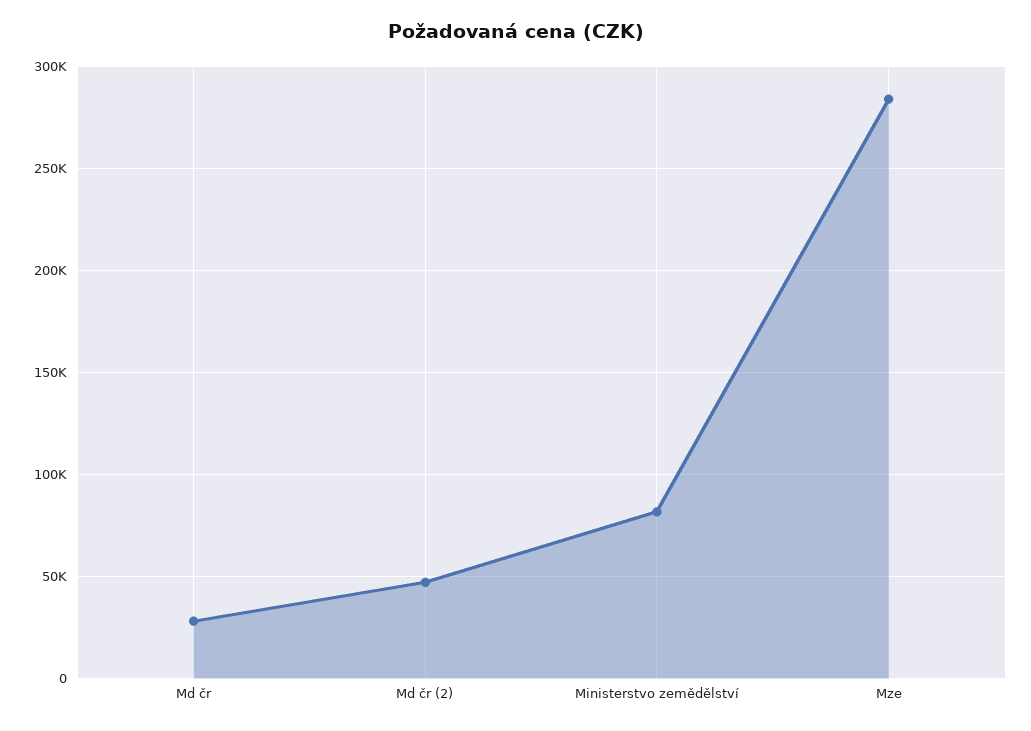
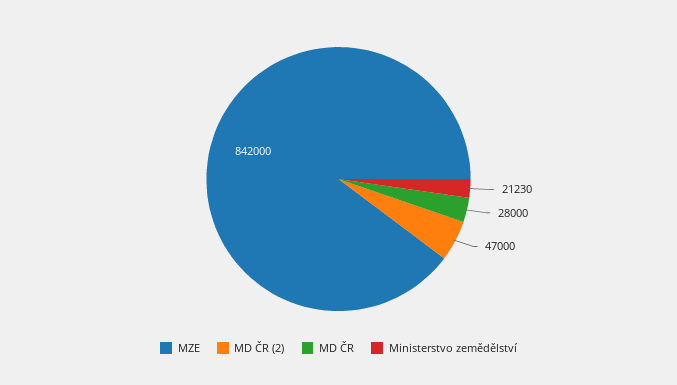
Ministerstvo zemědělství: 80000 -> 21230
Mze: 285000 -> 842000

